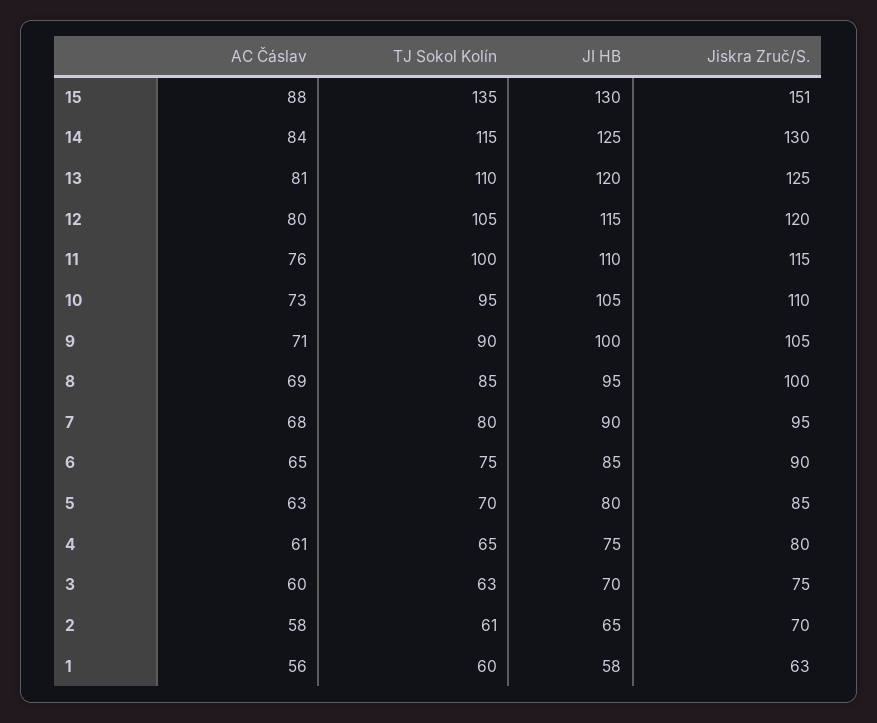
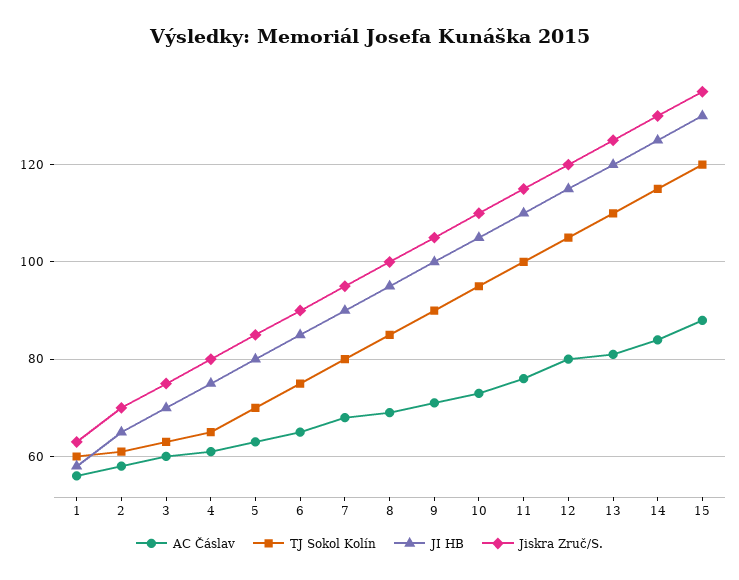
TJ Sokol Kolín, 15: 135 -> 120
Jiskra Zruč/S., 15: 151 -> 135

